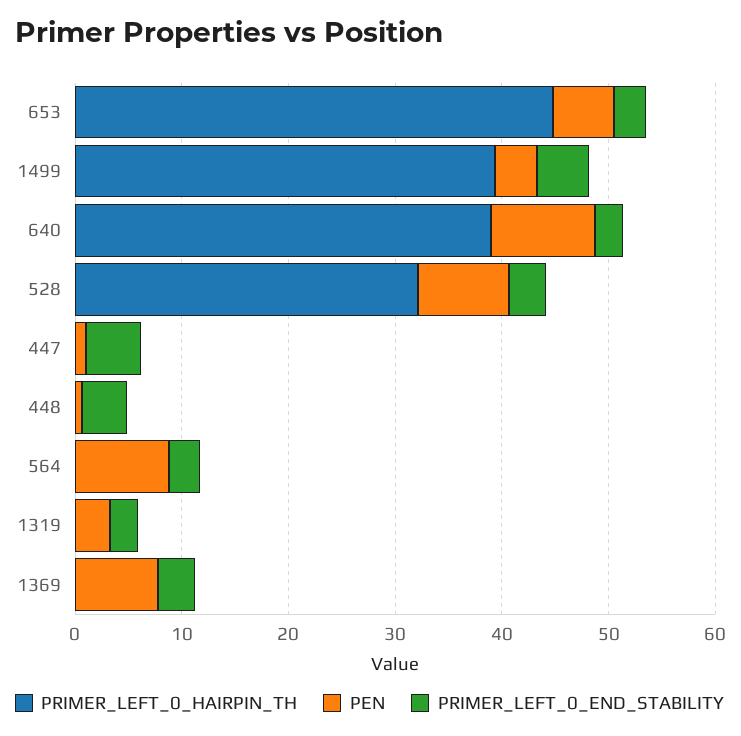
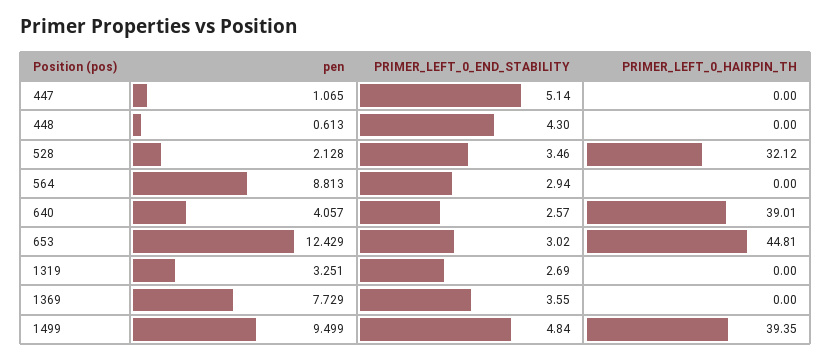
PEN, 653: 6 -> 12.429
PEN, 1499: 4 -> 9.499
PEN, 640: 10 -> 4.057
PEN, 528: 8 -> 2.128

